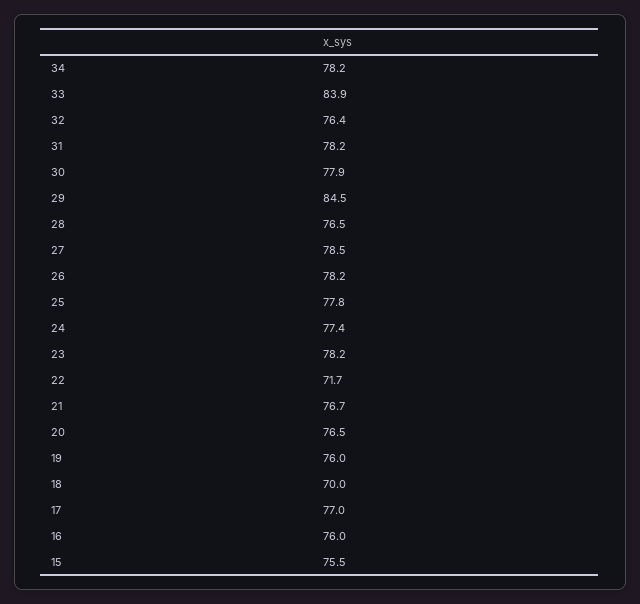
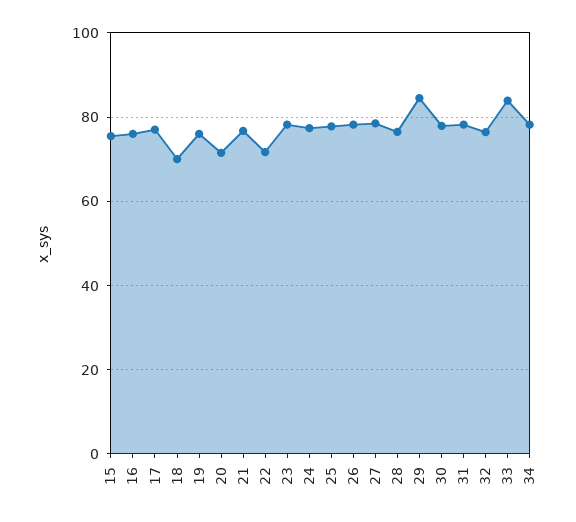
20: 76.5 -> 72

